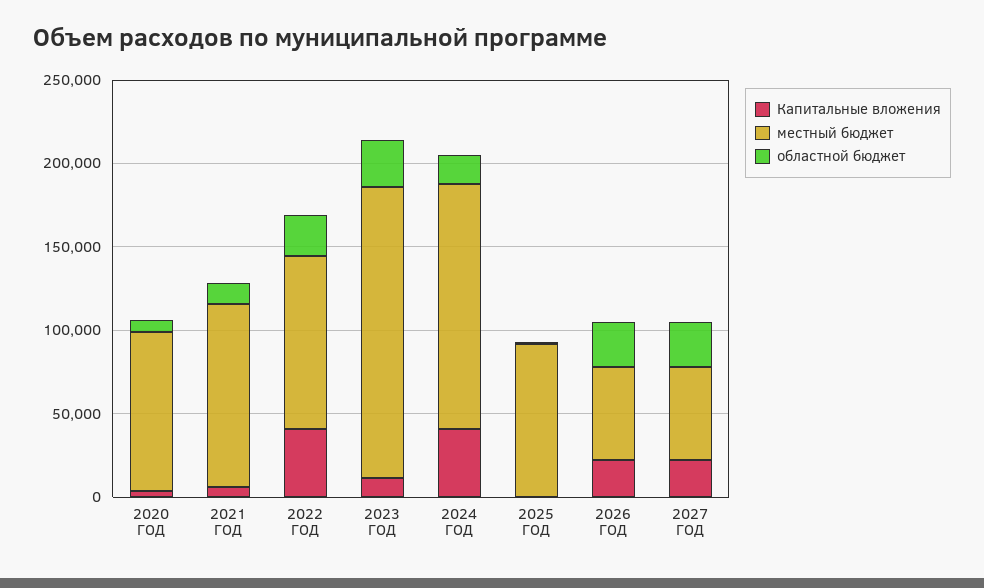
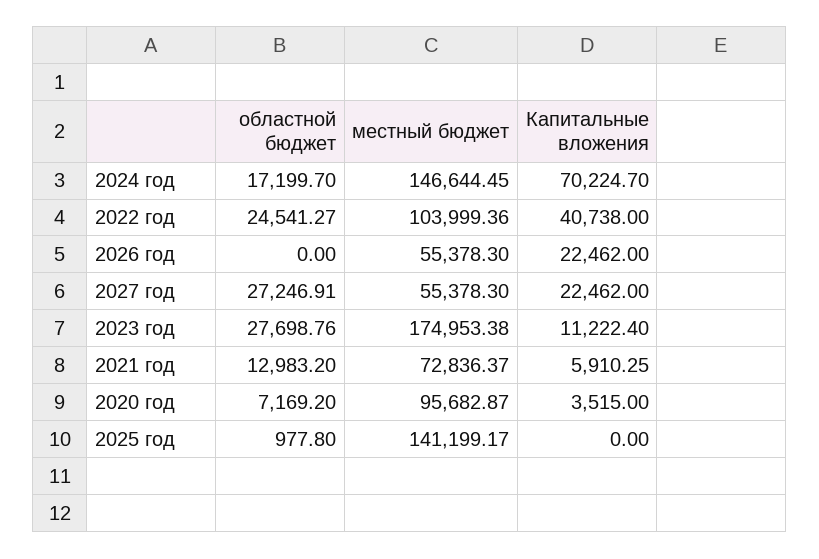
местный бюджет, 2021 ГОД: 110000 -> 72836.37
Капитальные вложения, 2024 ГОД: 40000 -> 70224.7
местный бюджет, 2025 ГОД: 90000 -> 141199.17
областной бюджет, 2026 ГОД: 30000 -> 0

